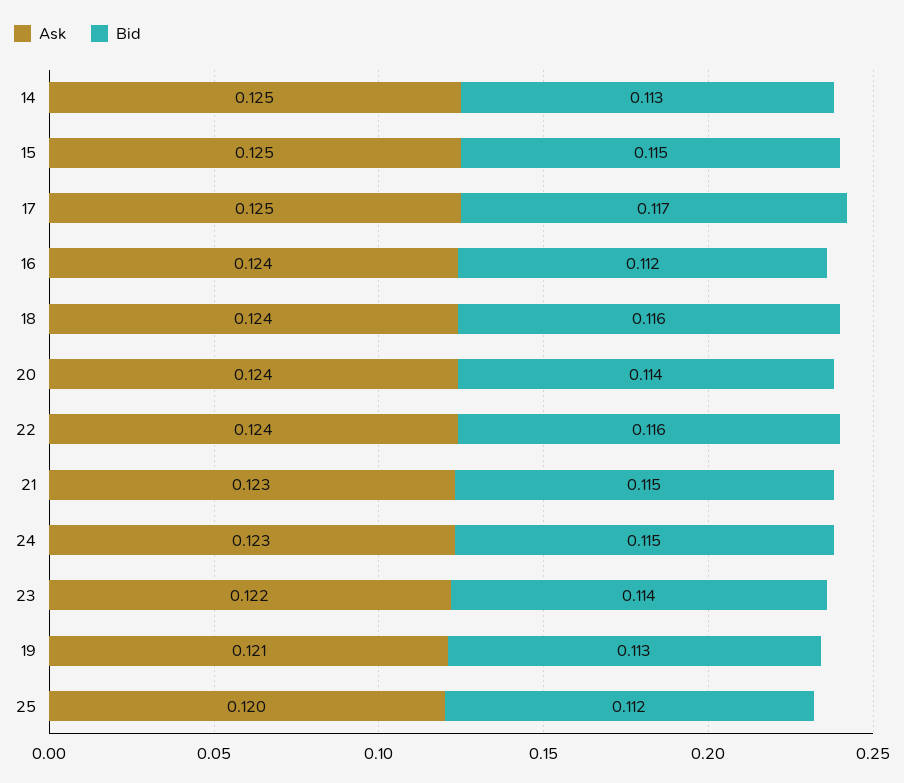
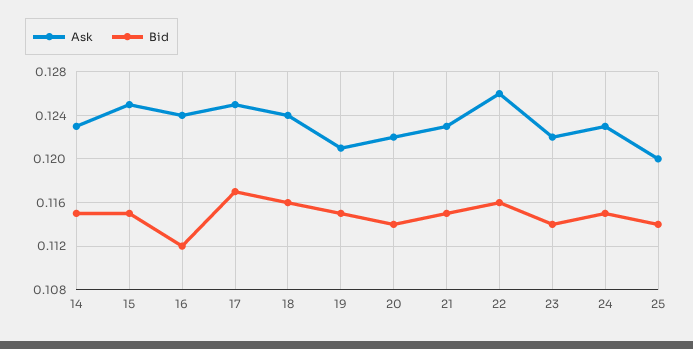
Ask, 14: 0.125 -> 0.123
Bid, 14: 0.113 -> 0.115
Ask, 20: 0.124 -> 0.122
Ask, 22: 0.124 -> 0.126
Bid, 19: 0.113 -> 0.115
Bid, 25: 0.112 -> 0.114

